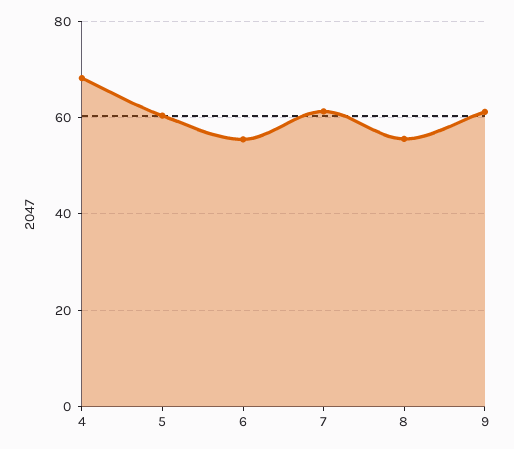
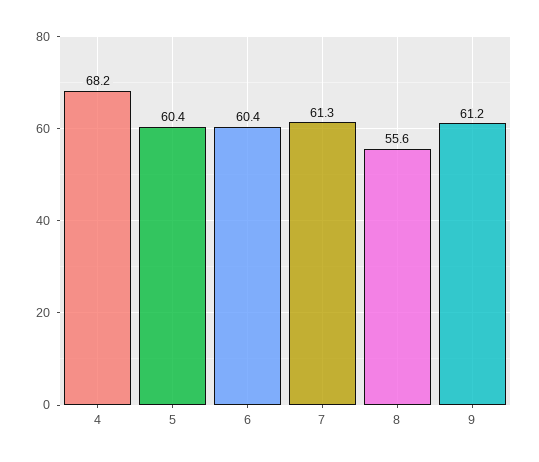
6: 56 -> 60.4

